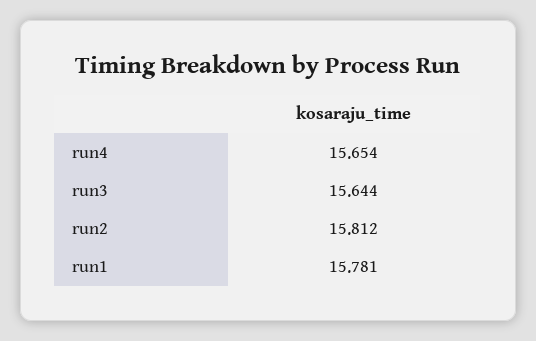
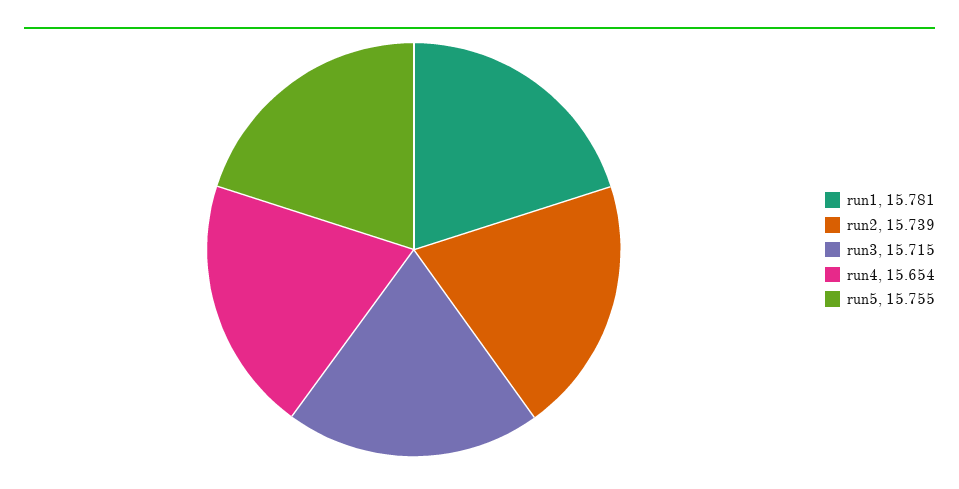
run3: 15.644 -> 15.715
run2: 15.812 -> 15.739
run5: none -> 15.755

